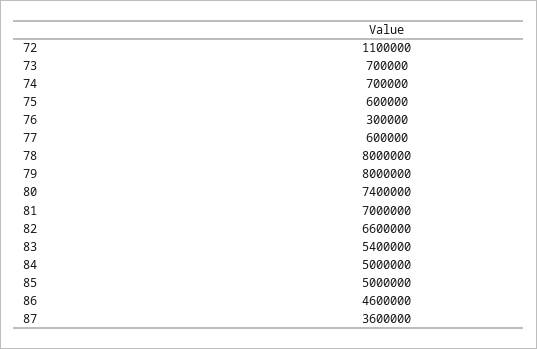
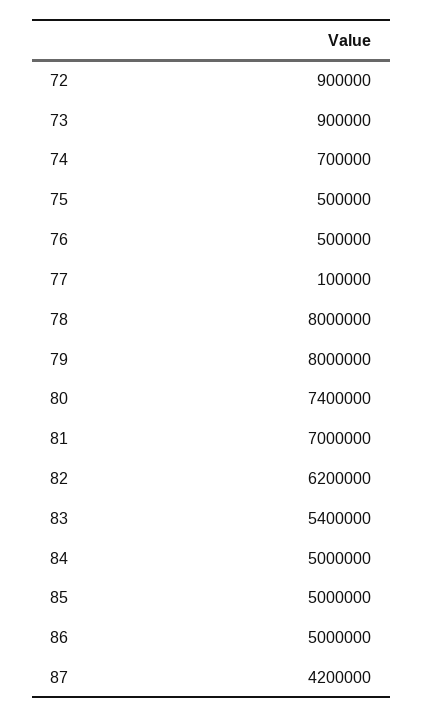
72: 1100000 -> 900000
73: 700000 -> 900000
75: 600000 -> 500000
76: 300000 -> 500000
77: 600000 -> 100000
82: 6600000 -> 6200000
86: 4600000 -> 5000000
87: 3600000 -> 4200000

